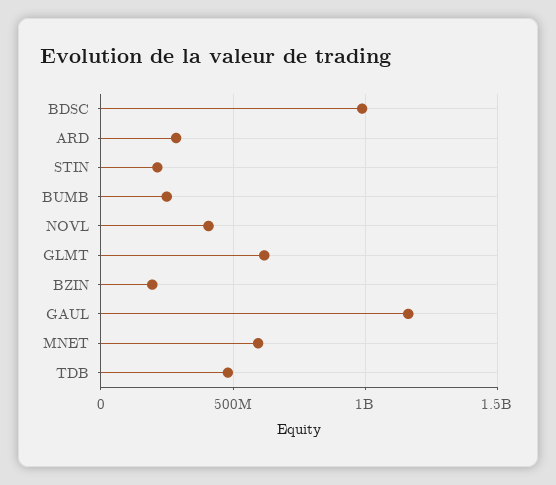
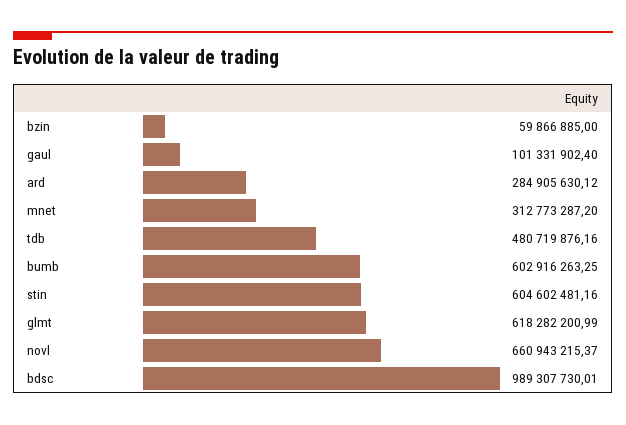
STIN: 200000000 -> 604602481.16
BUMB: 250000000 -> 602916263.25
NOVL: 400000000 -> 660943215.37
BZIN: 200000000 -> 59866885
GAUL: 1150000000 -> 101331902.4
MNET: 600000000 -> 312773287.2

